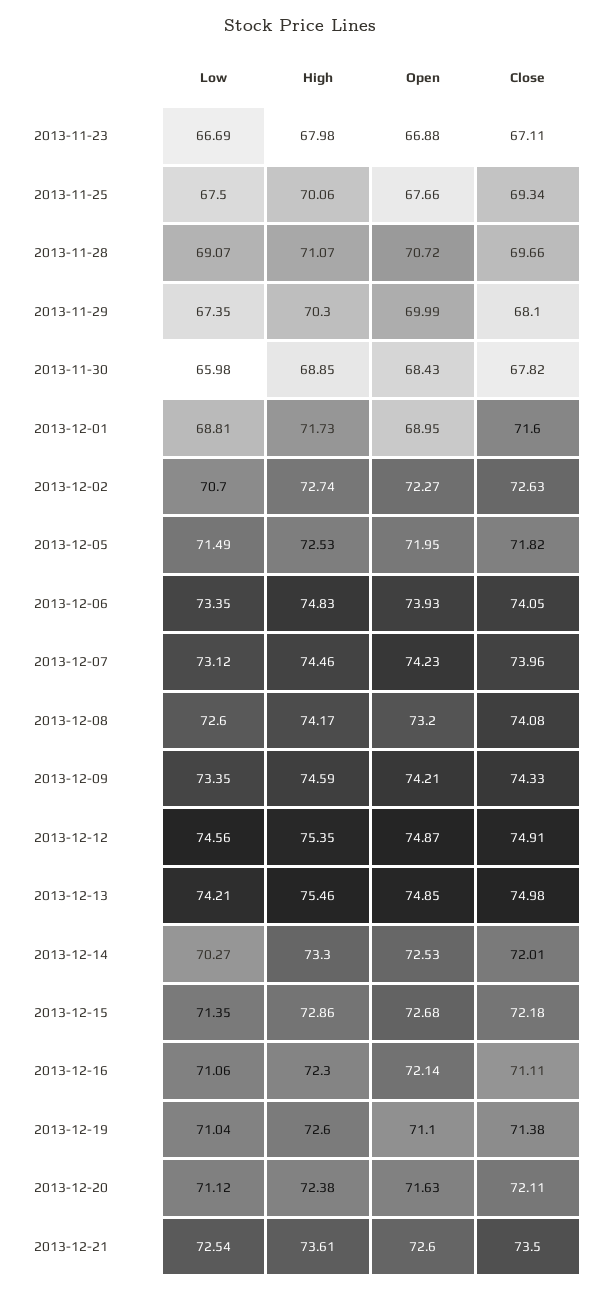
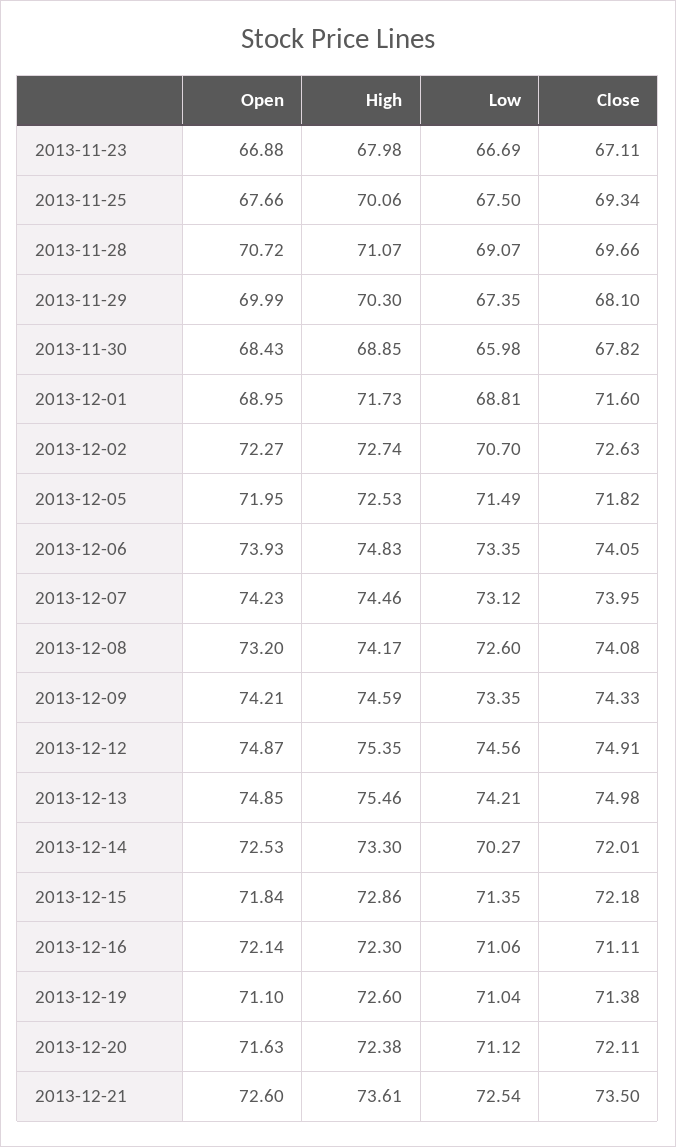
Close, 2013-12-07: 73.96 -> 73.95
Open, 2013-12-15: 72.68 -> 71.84

